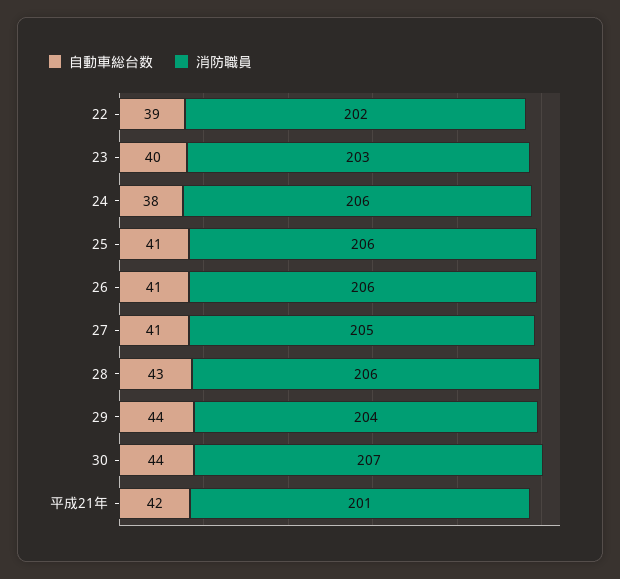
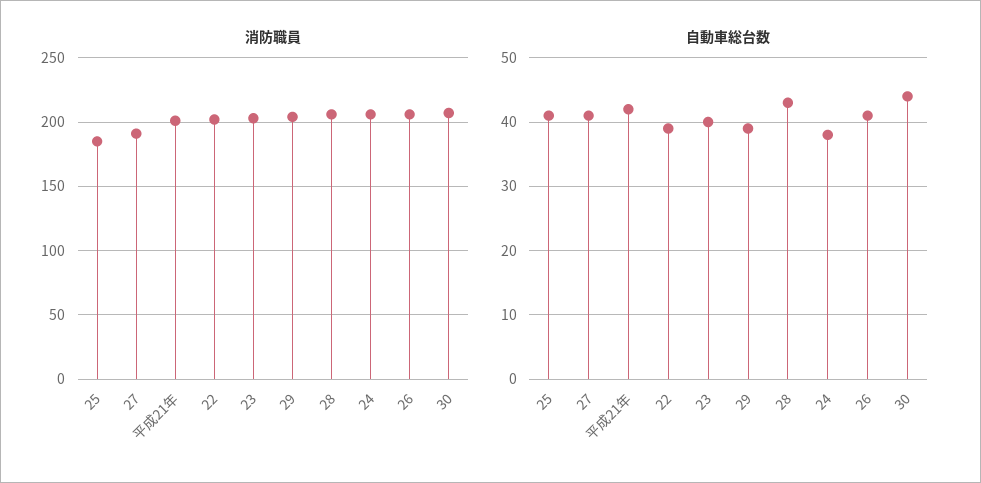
消防職員, 25: 206 -> 185
消防職員, 27: 205 -> 190
自動車総台数, 29: 44 -> 39

